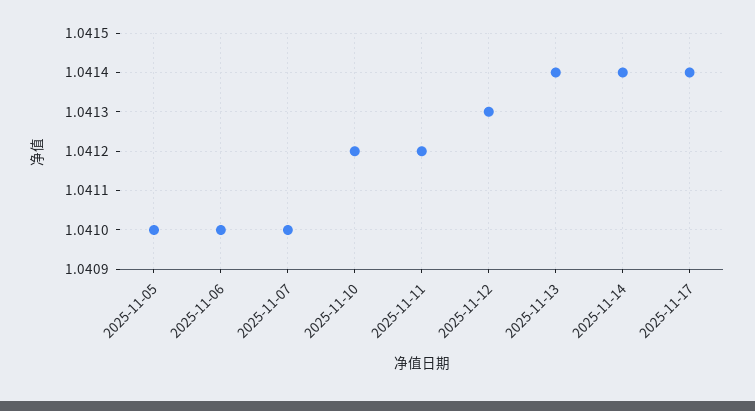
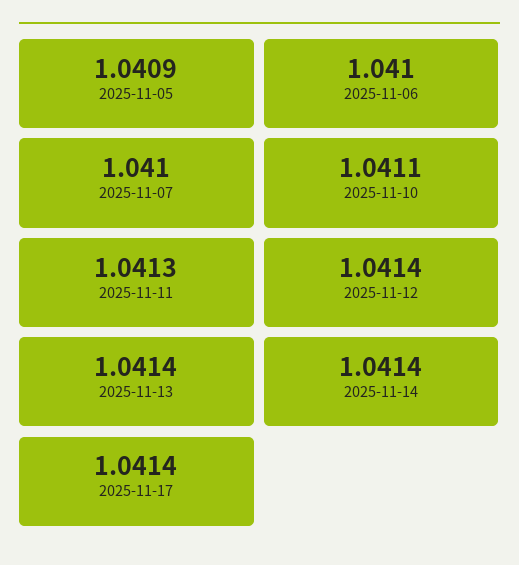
2025-11-05: 1.041 -> 1.0409
2025-11-10: 1.0412 -> 1.0411
2025-11-11: 1.0412 -> 1.0413
2025-11-12: 1.0413 -> 1.0414

